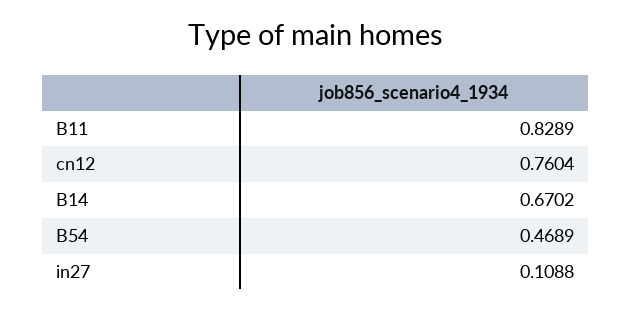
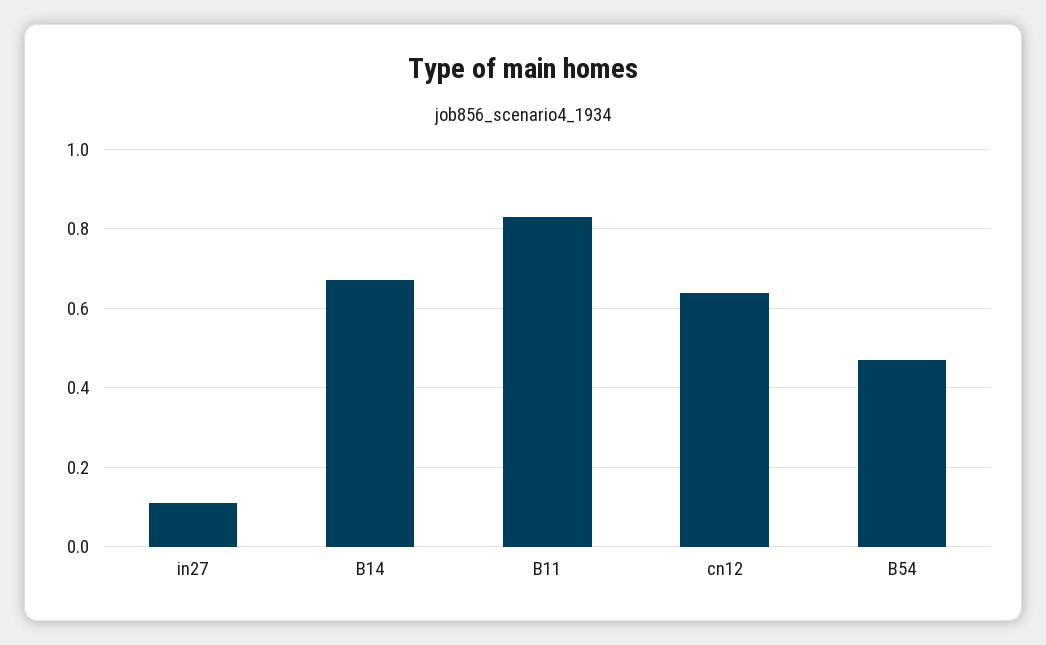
cn12: 0.7604 -> 0.64

